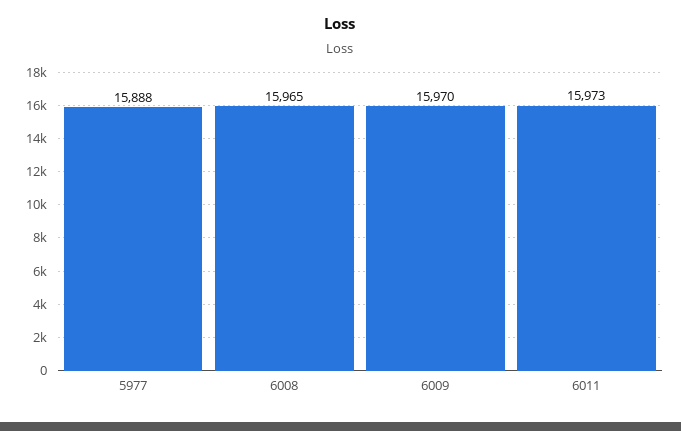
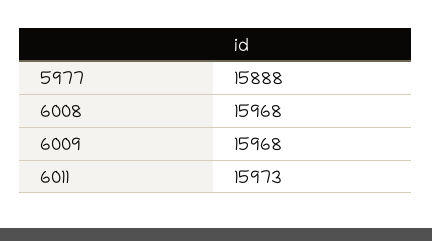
6008: 15965 -> 15968
6009: 15970 -> 15968

